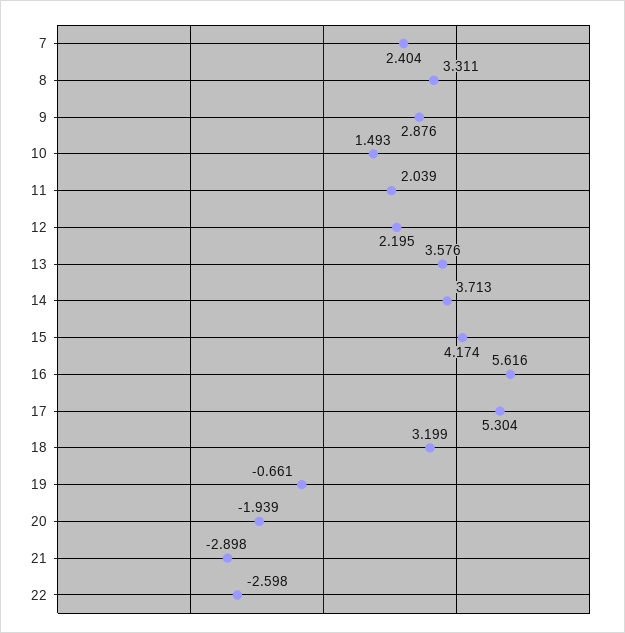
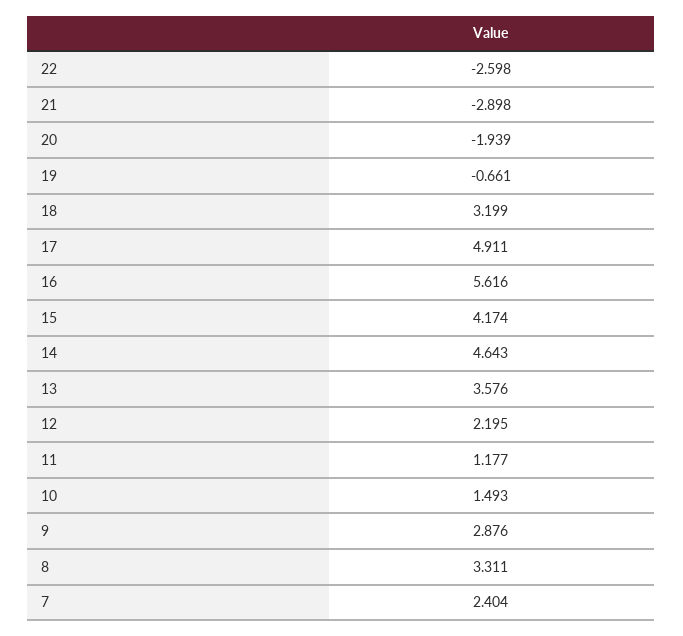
11: 2.039 -> 1.177
14: 3.713 -> 4.643
17: 5.304 -> 4.911

